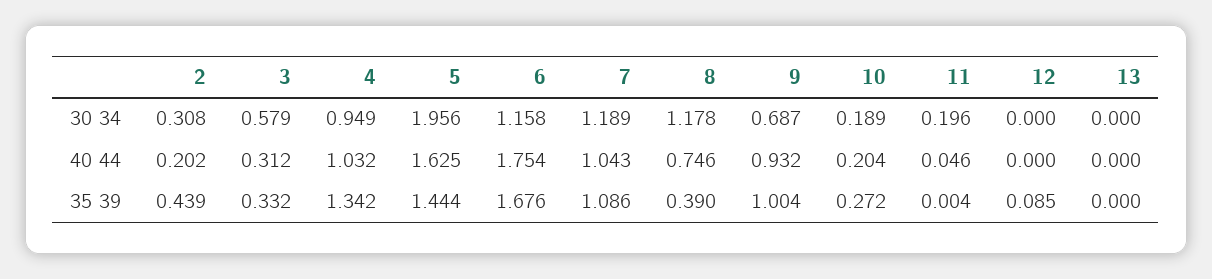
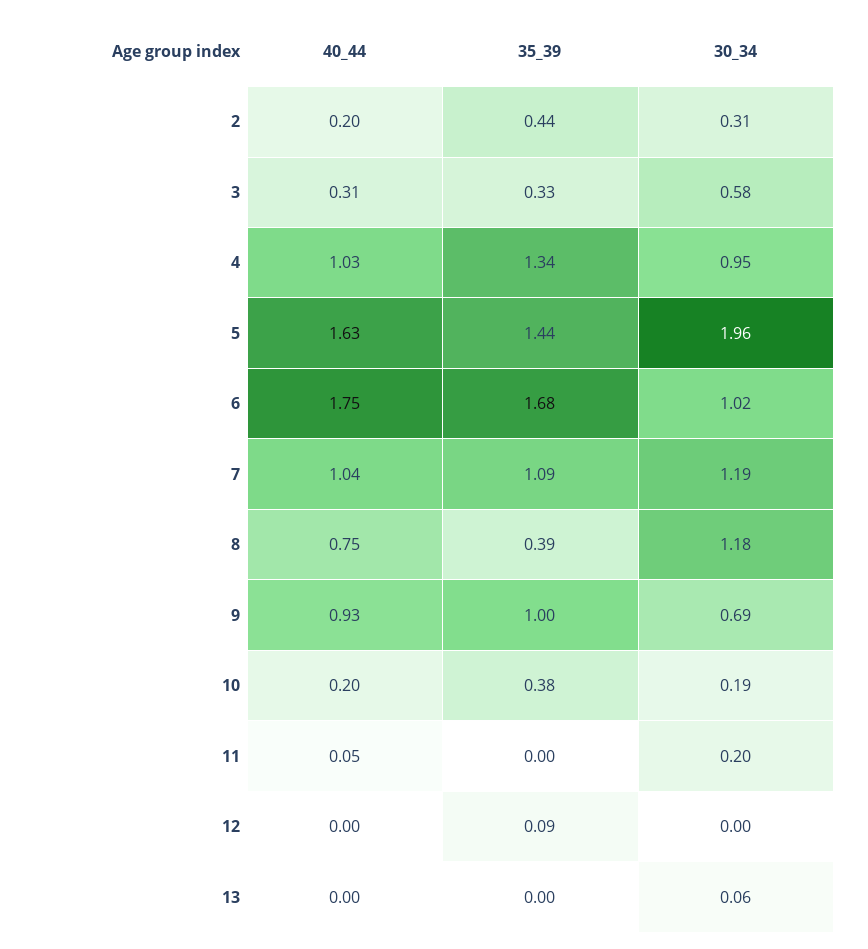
6, 30 34: 1.158 -> 1.02
13, 30 34: 0 -> 0.06
10, 35 39: 0.272 -> 0.38

